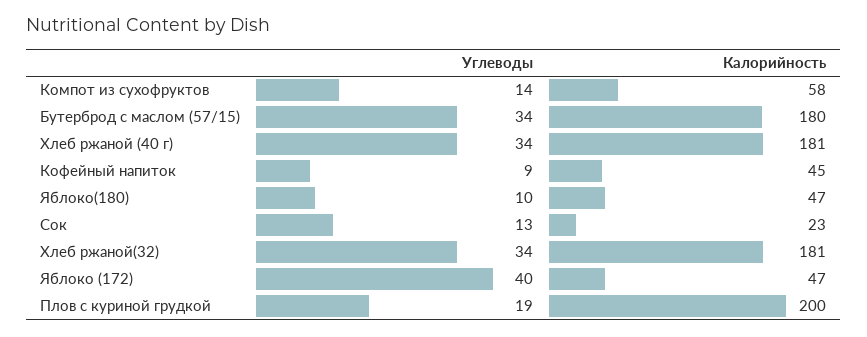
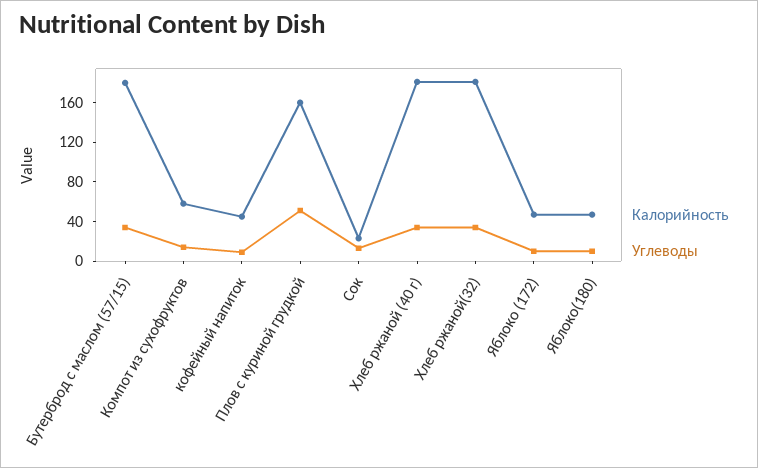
Углеводы, Яблоко (172): 40 -> 10
Углеводы, Плов с куриной грудкой: 19 -> 50
Калорийность, Плов с куриной грудкой: 200 -> 160

